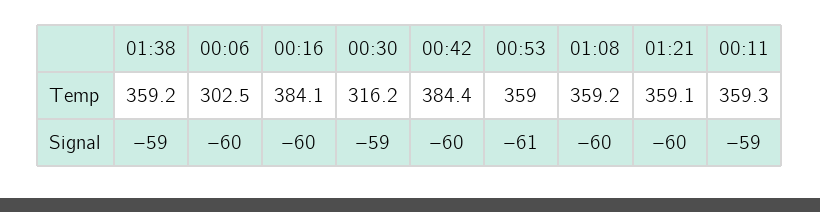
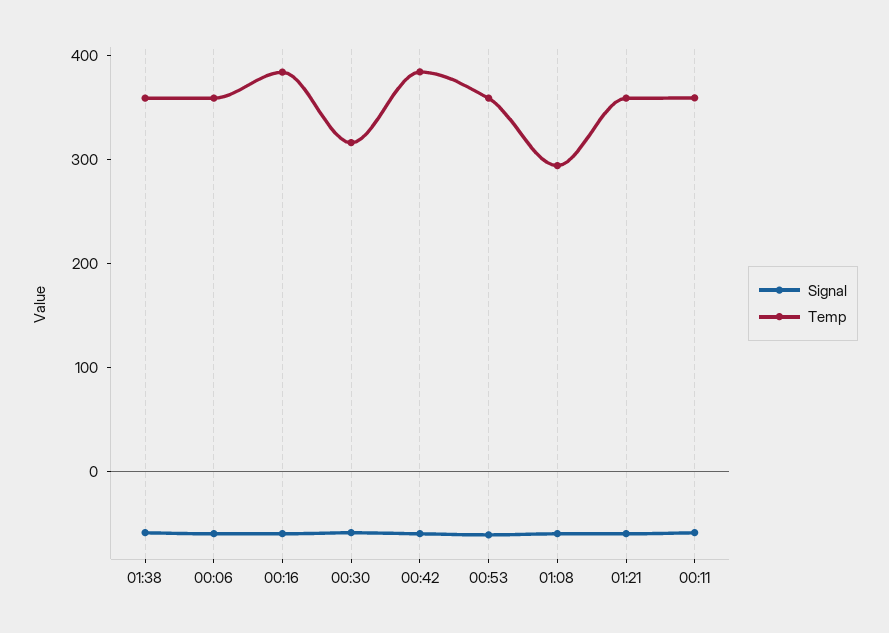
Temp, 00:06: 302.5 -> 360
Temp, 01:08: 359.2 -> 300

